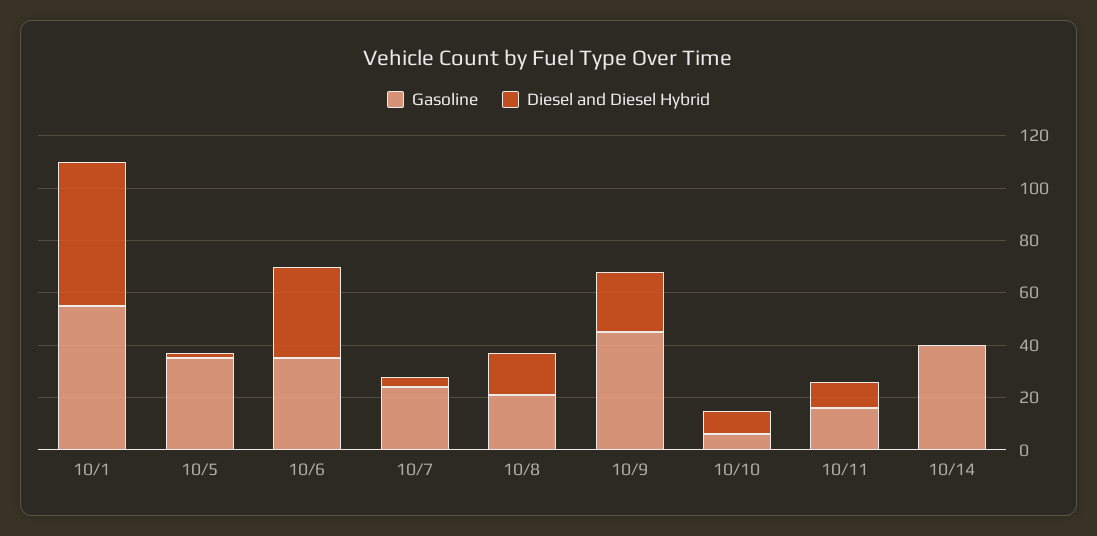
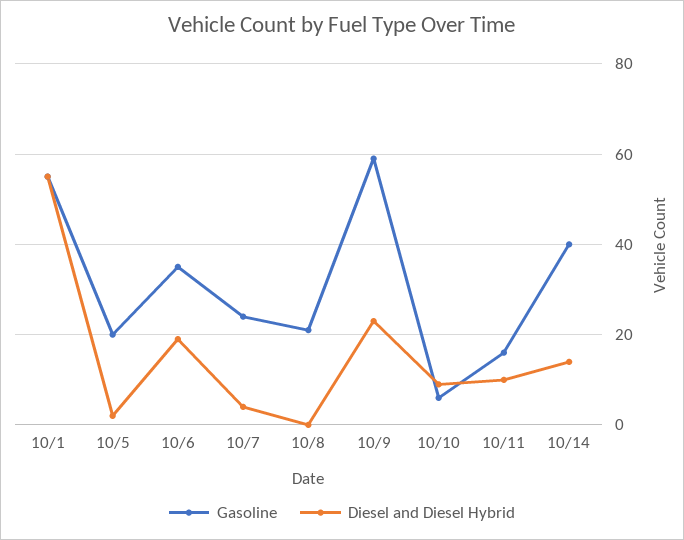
Gasoline, 10/5: 35 -> 20
Diesel and Diesel Hybrid, 10/6: 35 -> 20
Diesel and Diesel Hybrid, 10/8: 15 -> 0
Gasoline, 10/9: 45 -> 60
Diesel and Diesel Hybrid, 10/14: 0 -> 15

